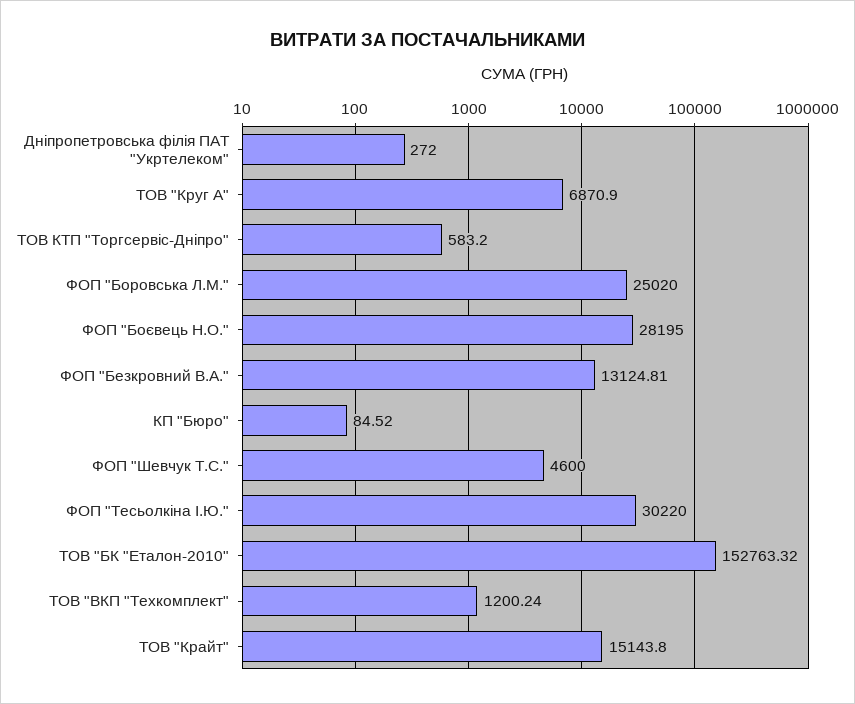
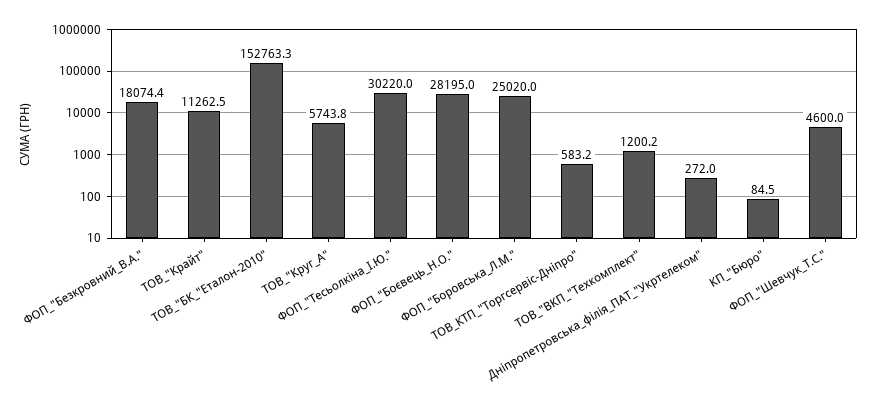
ТОВ "Круг А": 6870.9 -> 5743.8
ФОП "Безкровний В.А.": 13124.81 -> 18074.4
ТОВ "Крайт": 15143.8 -> 11262.5

